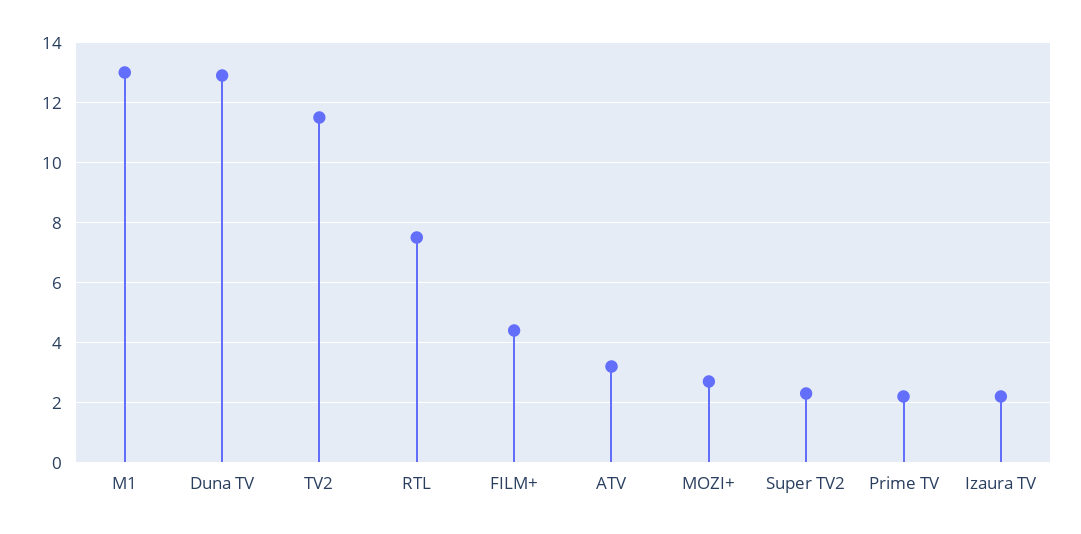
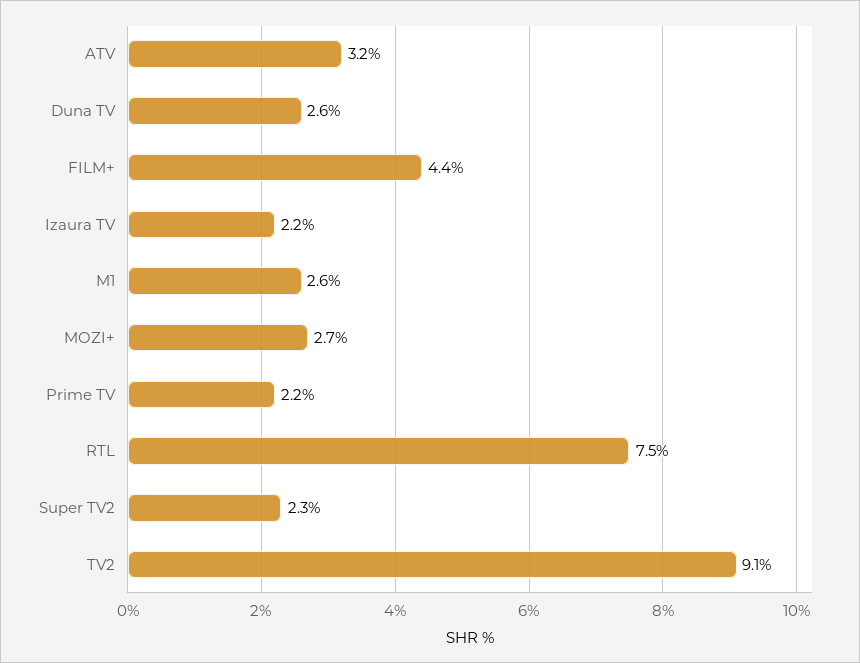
M1: 13 -> 2.6
Duna TV: 13 -> 2.6
TV2: 11.5 -> 9.1

